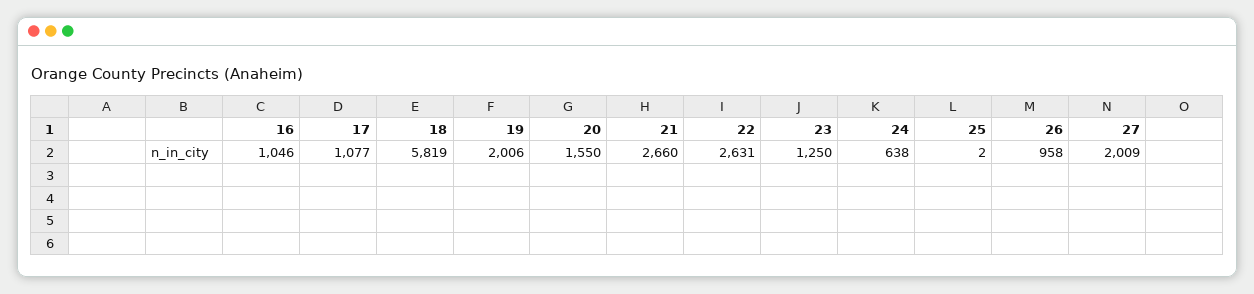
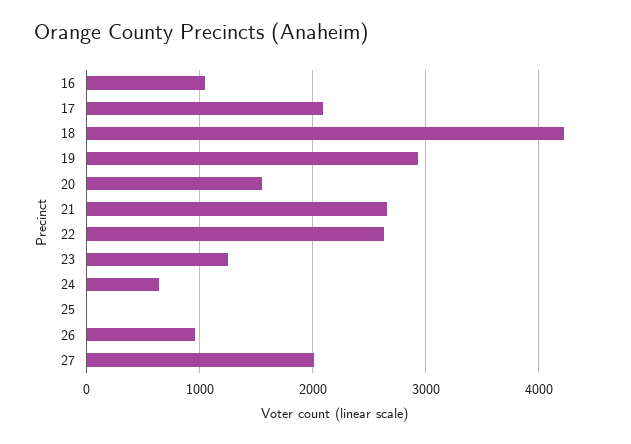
17: 1077 -> 2100
18: 5819 -> 4200
19: 2006 -> 2900

